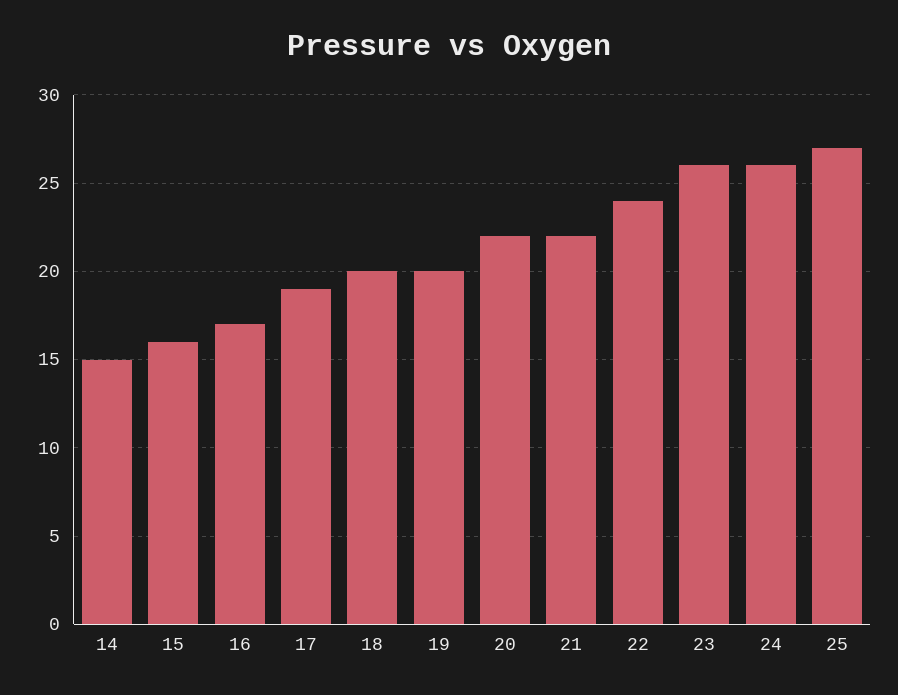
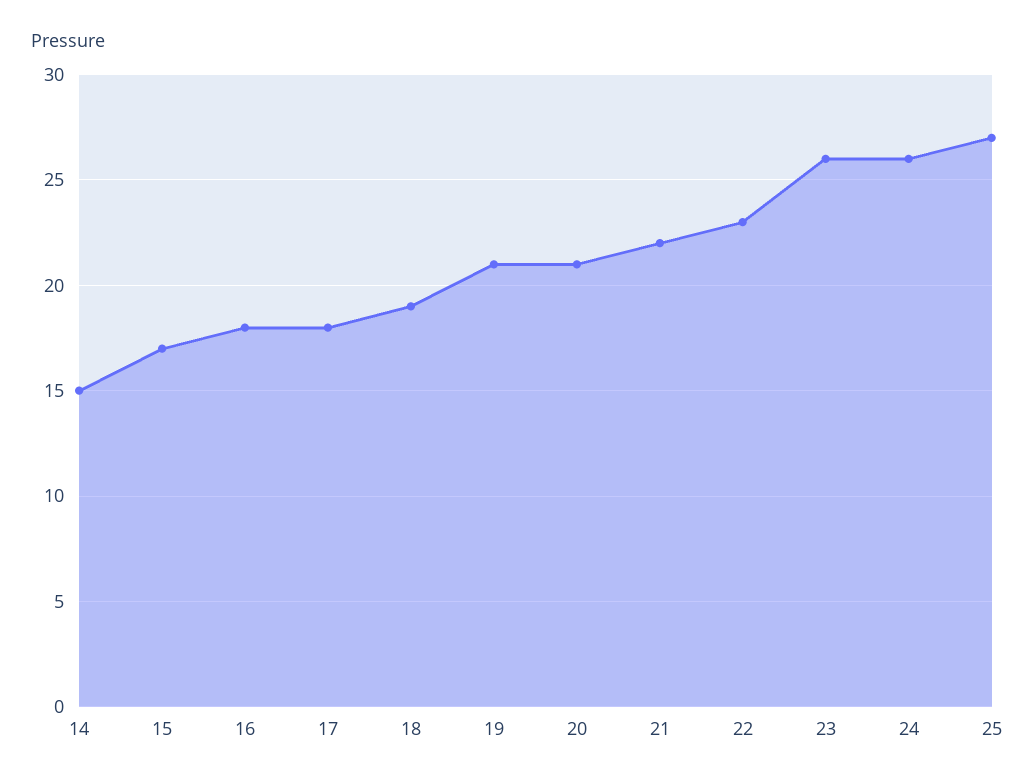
15: 16 -> 17
16: 17 -> 18
17: 19 -> 18
18: 20 -> 19
19: 20 -> 21
20: 22 -> 21
22: 24 -> 23

